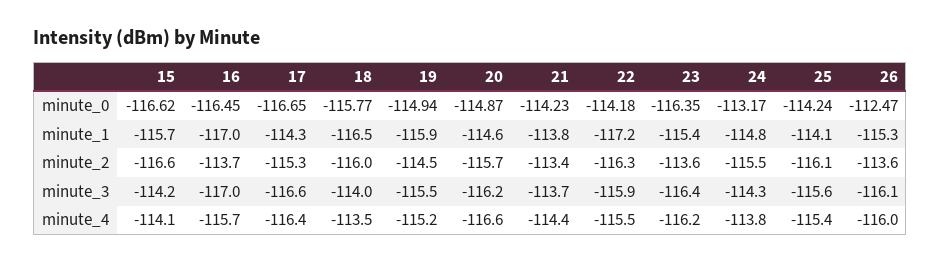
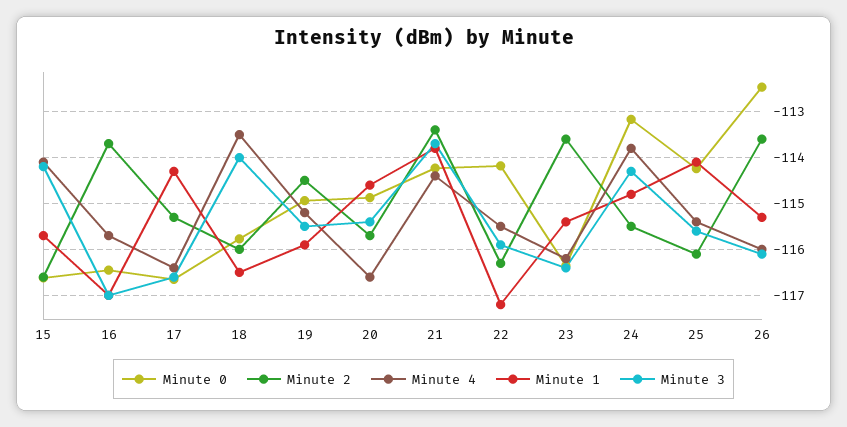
minute_3, 20: -116.2 -> -115.4

